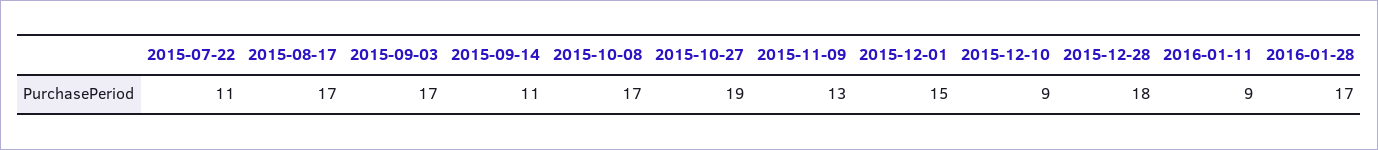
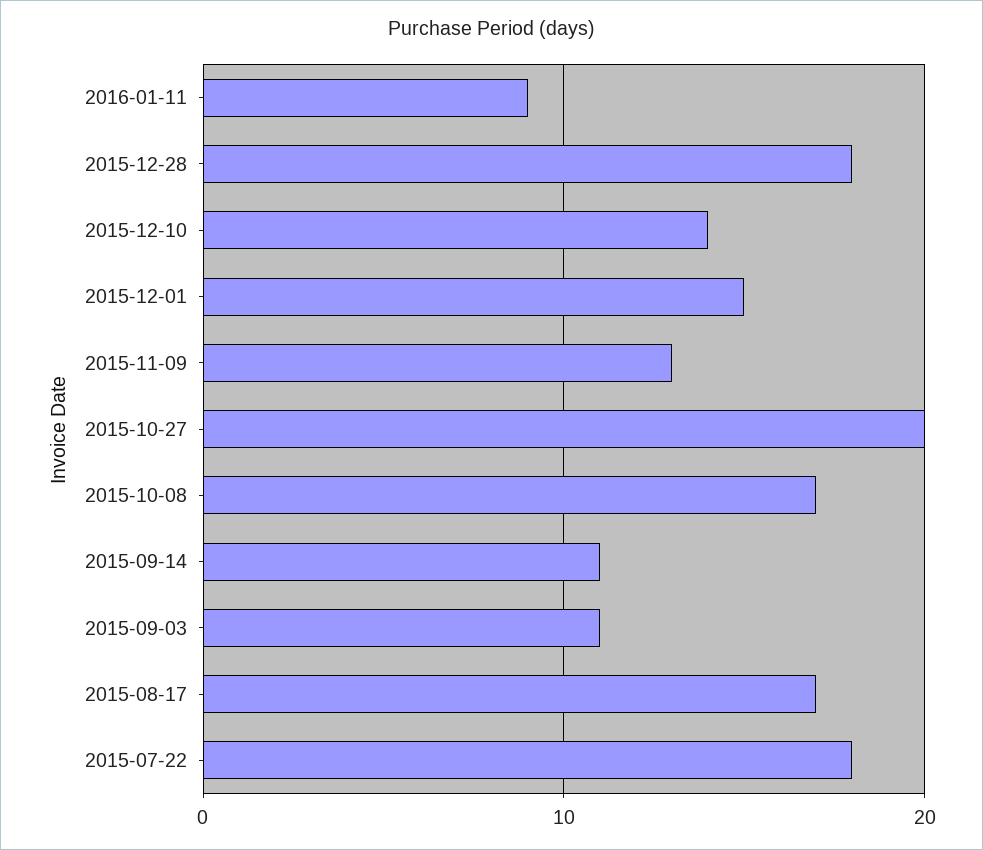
2015-07-22: 11 -> 18
2015-09-03: 17 -> 11
2015-10-27: 19 -> 20
2015-12-10: 9 -> 14
2016-01-28: 17 -> none

